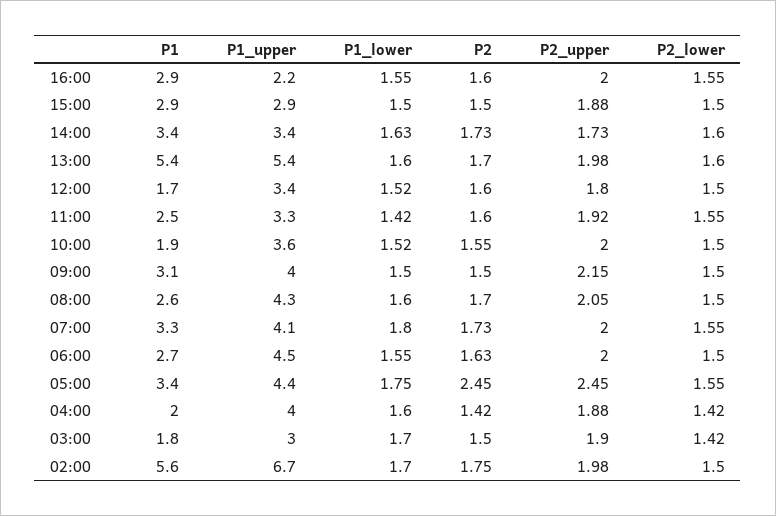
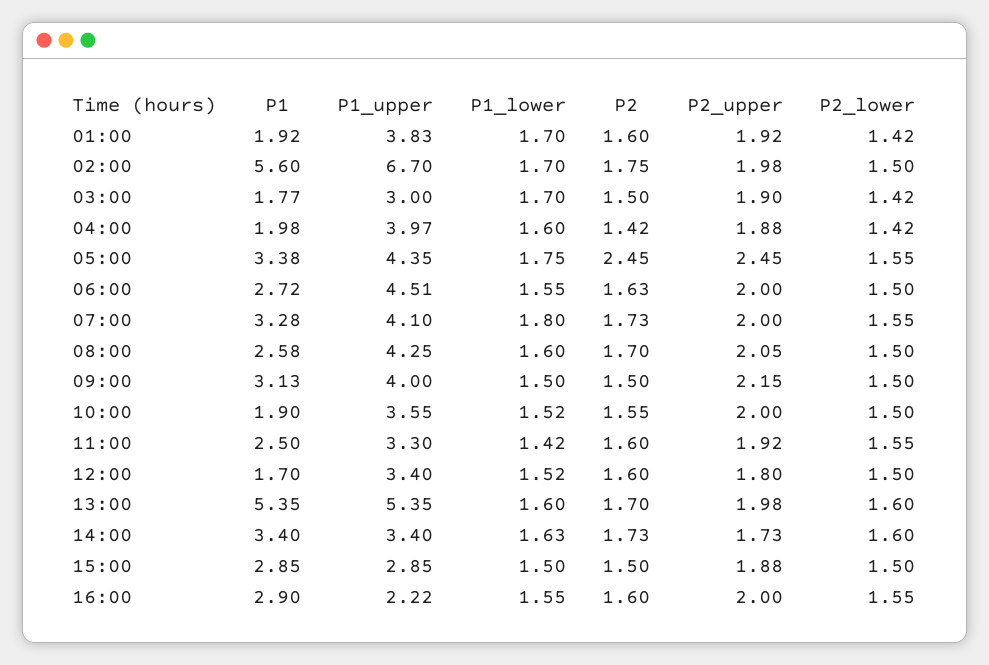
P1, 01:00: none -> 1.92
P1_upper, 01:00: none -> 3.83
P1_lower, 01:00: none -> 1.7
P2, 01:00: none -> 1.6
P2_upper, 01:00: none -> 1.92
P2_lower, 01:00: none -> 1.42

